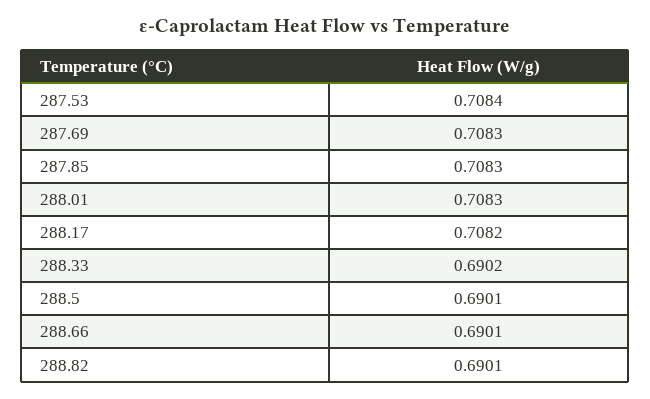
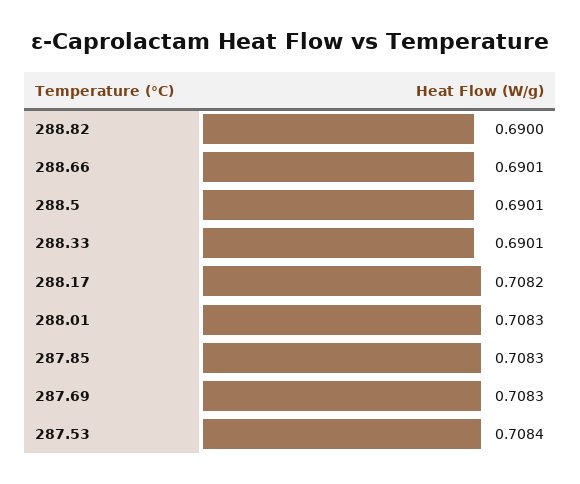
288.33: 0.6902 -> 0.6901
288.82: 0.6901 -> 0.69

